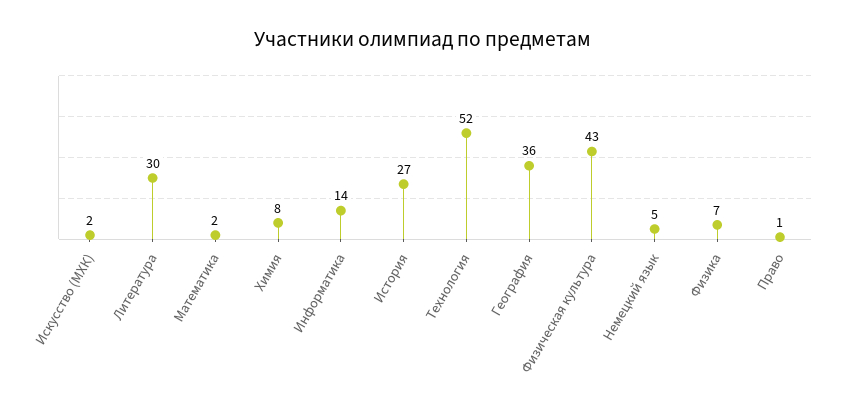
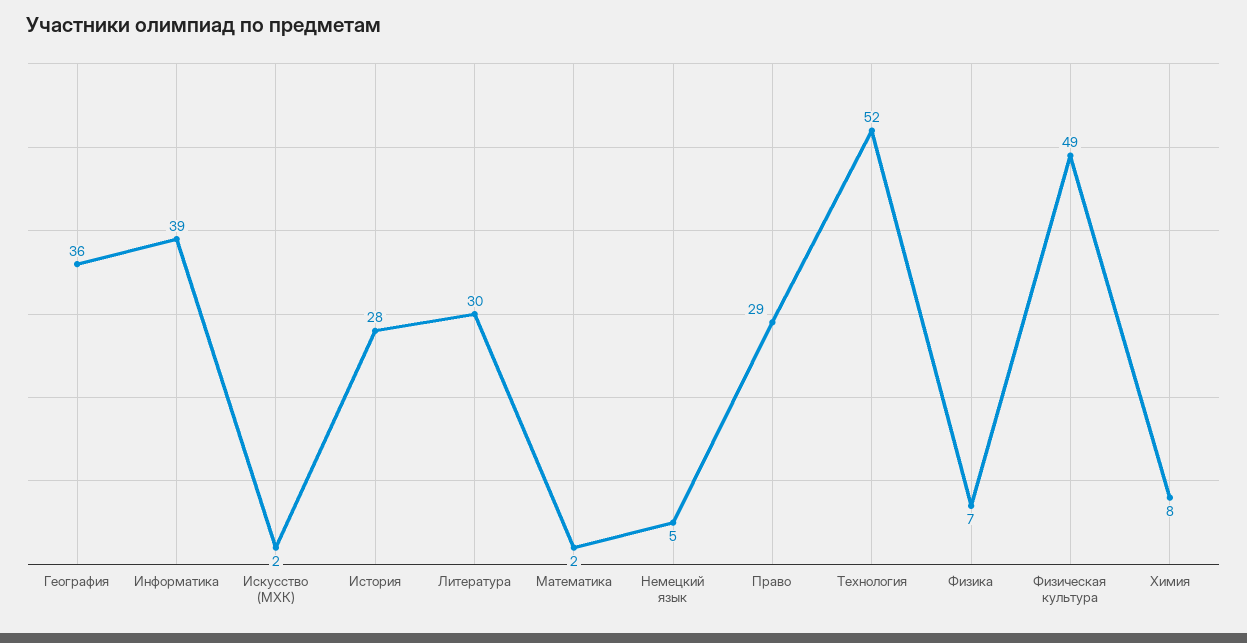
Информатика: 14 -> 39
История: 27 -> 28
Физическая культура: 43 -> 49
Право: 1 -> 29

